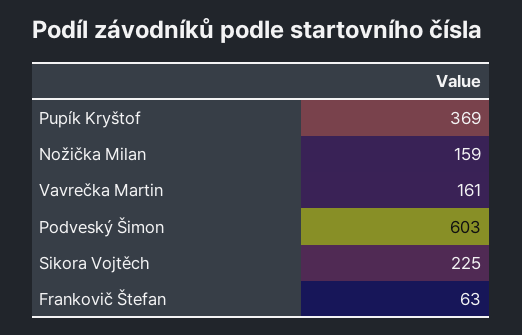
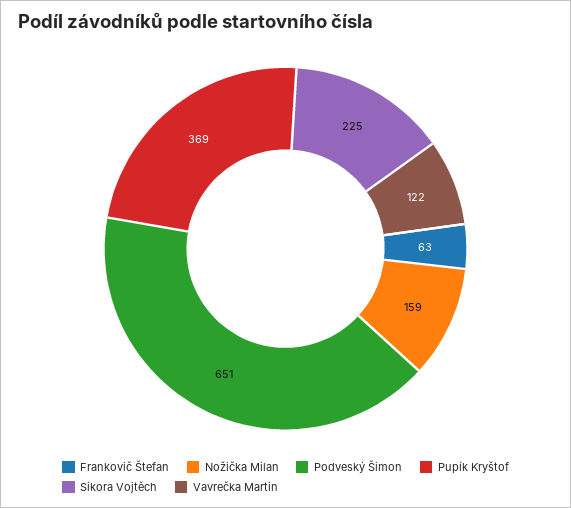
Vavrečka Martin: 161 -> 122
Podveský Šimon: 603 -> 651

